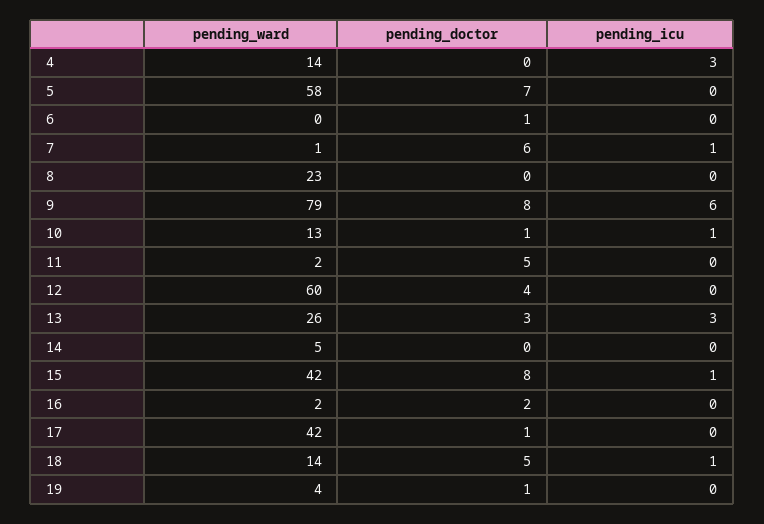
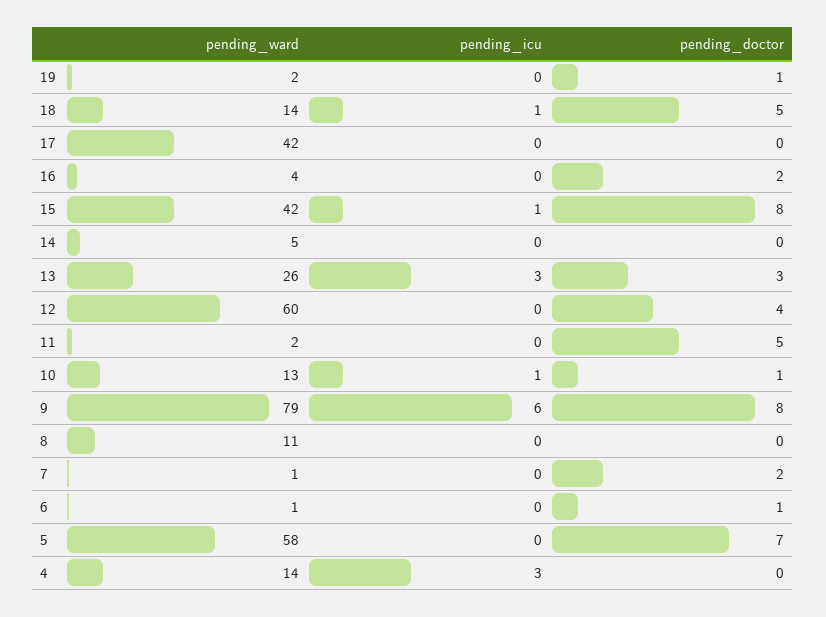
pending_ward, 6: 0 -> 1
pending_doctor, 7: 6 -> 2
pending_icu, 7: 1 -> 0
pending_ward, 8: 23 -> 11
pending_ward, 16: 2 -> 4
pending_doctor, 17: 1 -> 0
pending_ward, 19: 4 -> 2

